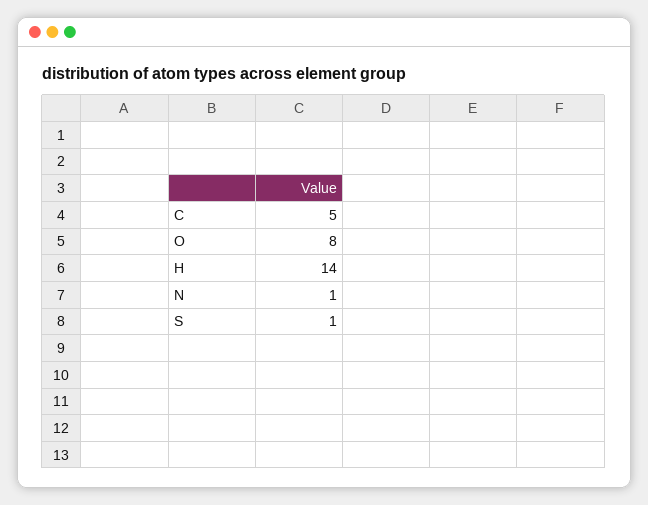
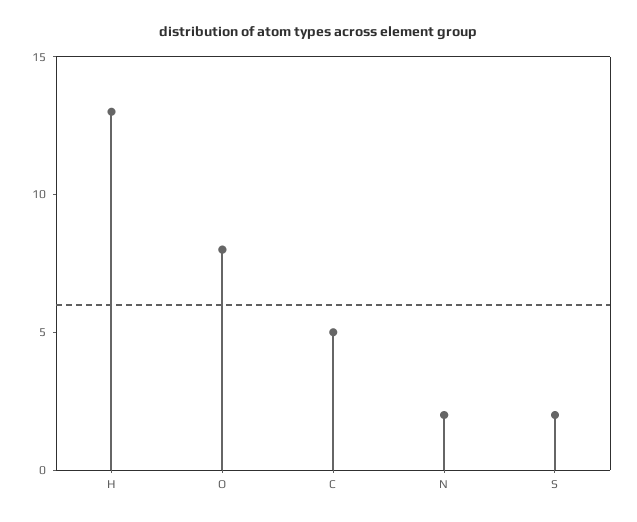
H: 14 -> 13
N: 1 -> 2
S: 1 -> 2

